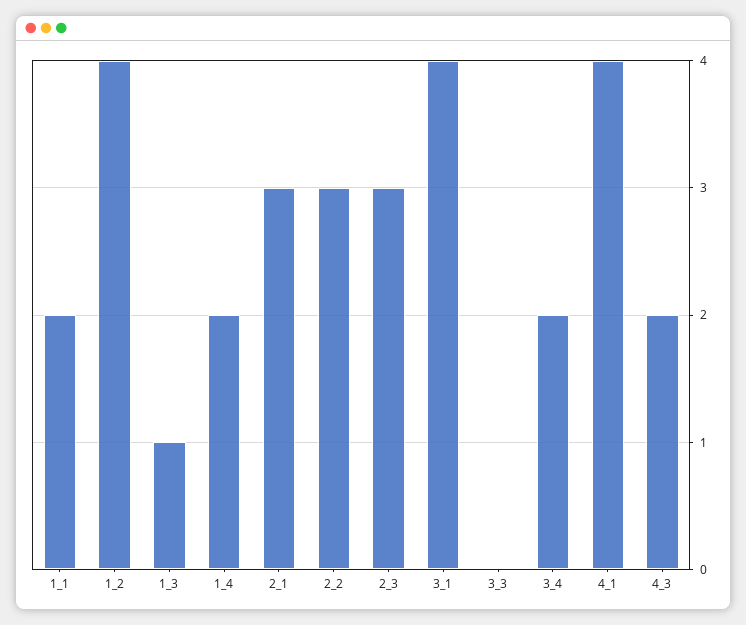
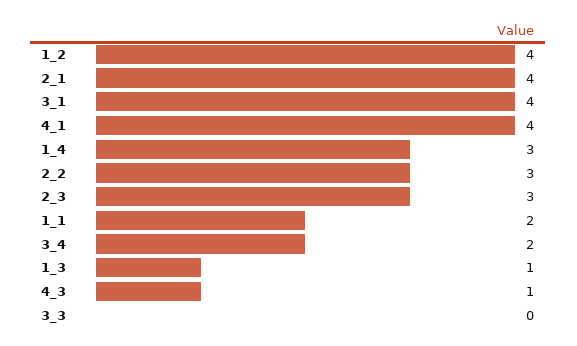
1_4: 2 -> 3
2_1: 3 -> 4
4_3: 2 -> 1

